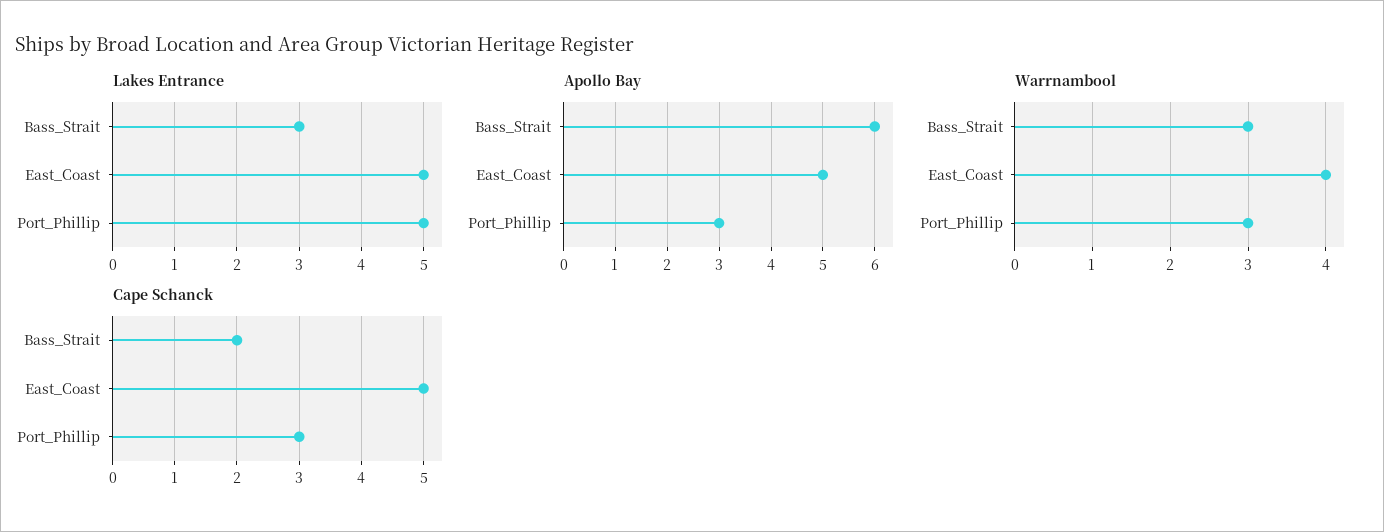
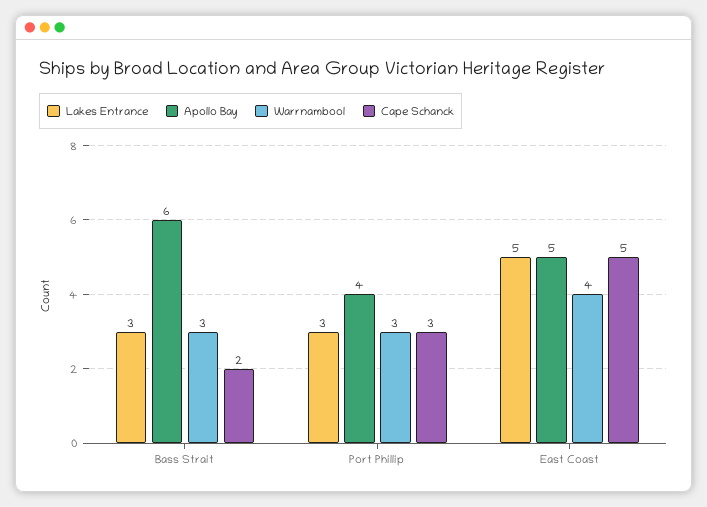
Lakes Entrance, Port_Phillip: 5 -> 3
Apollo Bay, Port_Phillip: 3 -> 4

